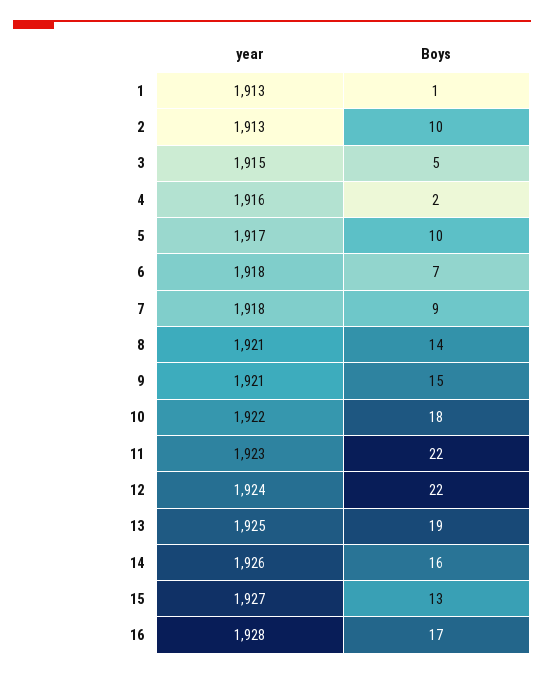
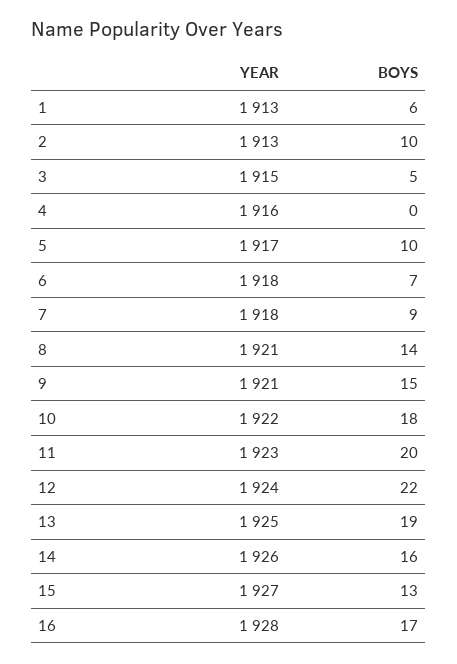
Boys, 1: 1 -> 6
Boys, 4: 2 -> 0
Boys, 11: 22 -> 20

